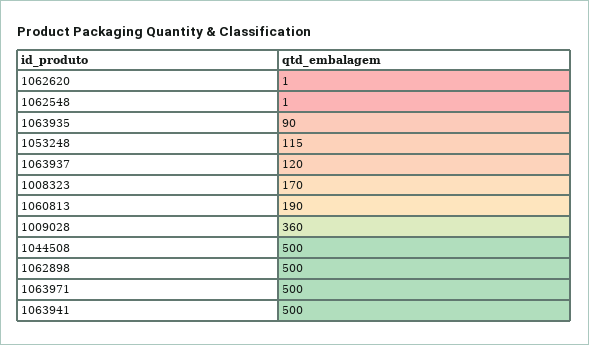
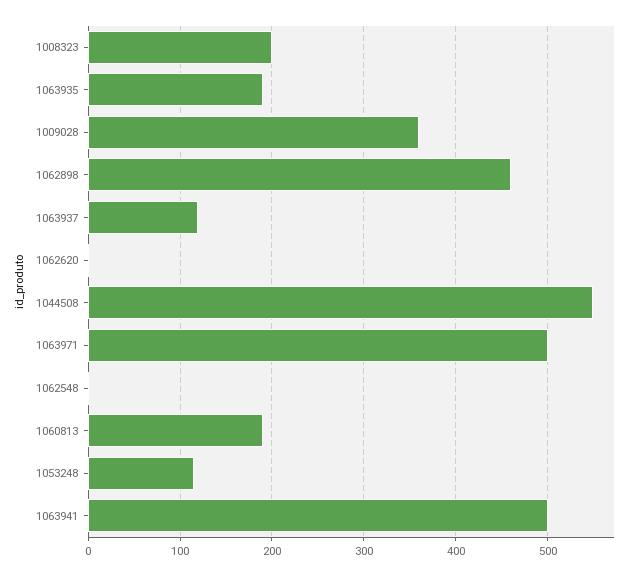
1063935: 90 -> 190
1008323: 170 -> 200
1044508: 500 -> 550
1062898: 500 -> 460

